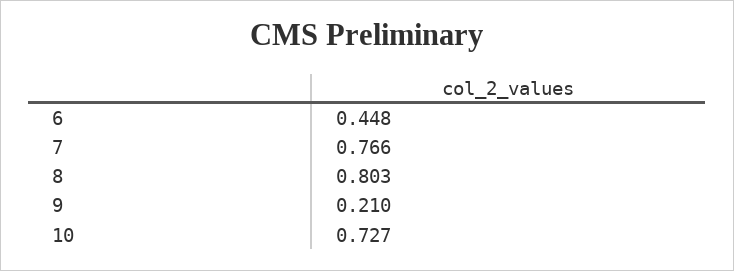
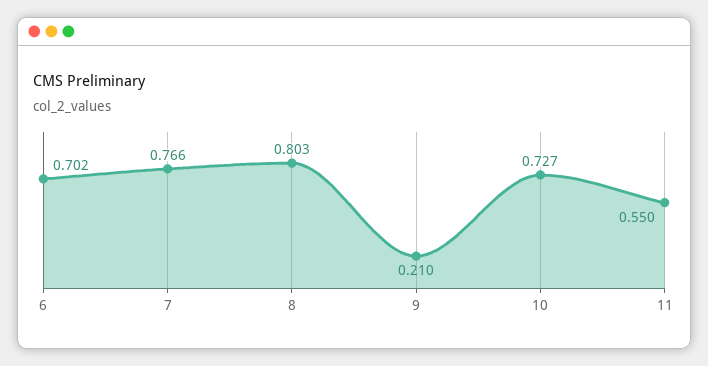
6: 0.448 -> 0.702
11: none -> 0.55

